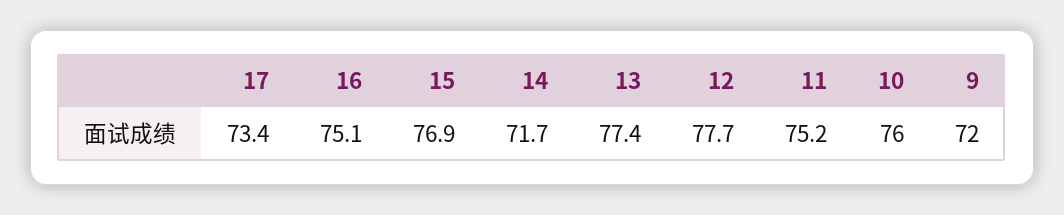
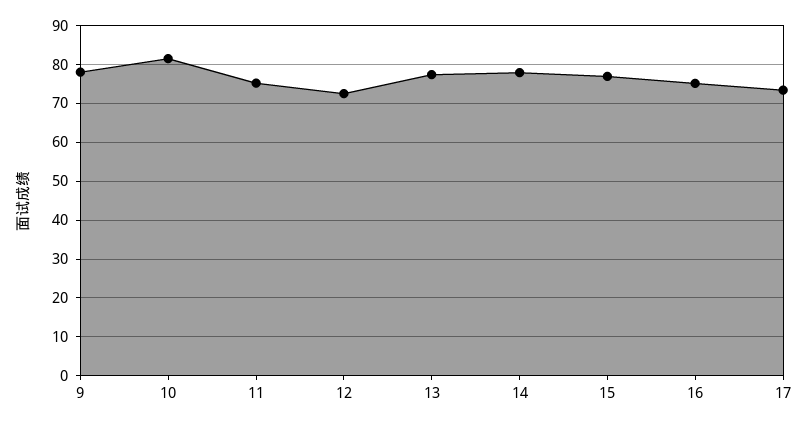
14: 71.7 -> 78
12: 77.7 -> 72
10: 76 -> 82
9: 72 -> 78

